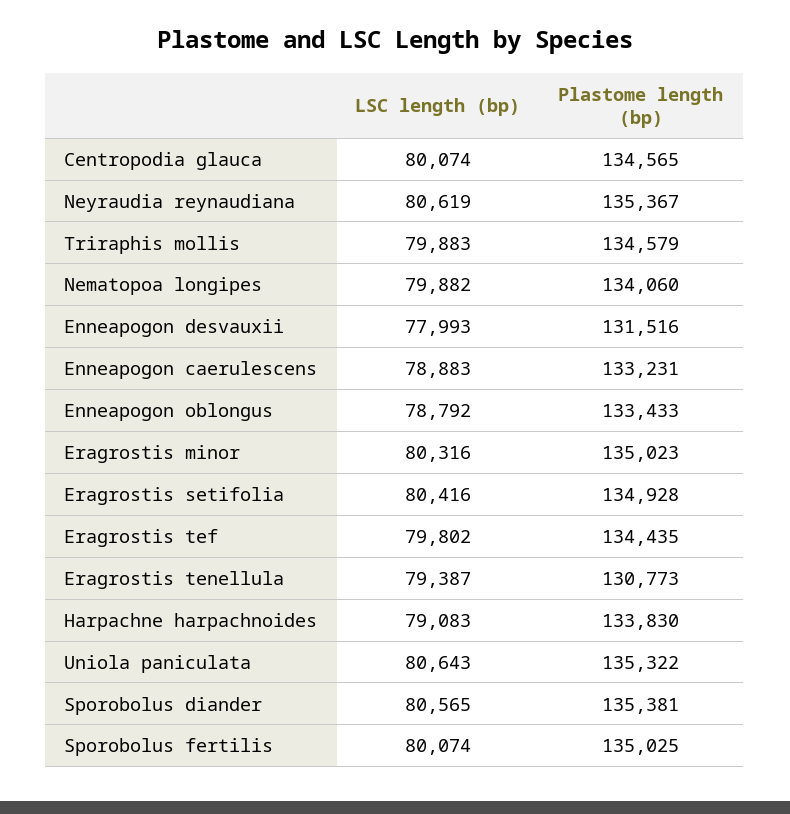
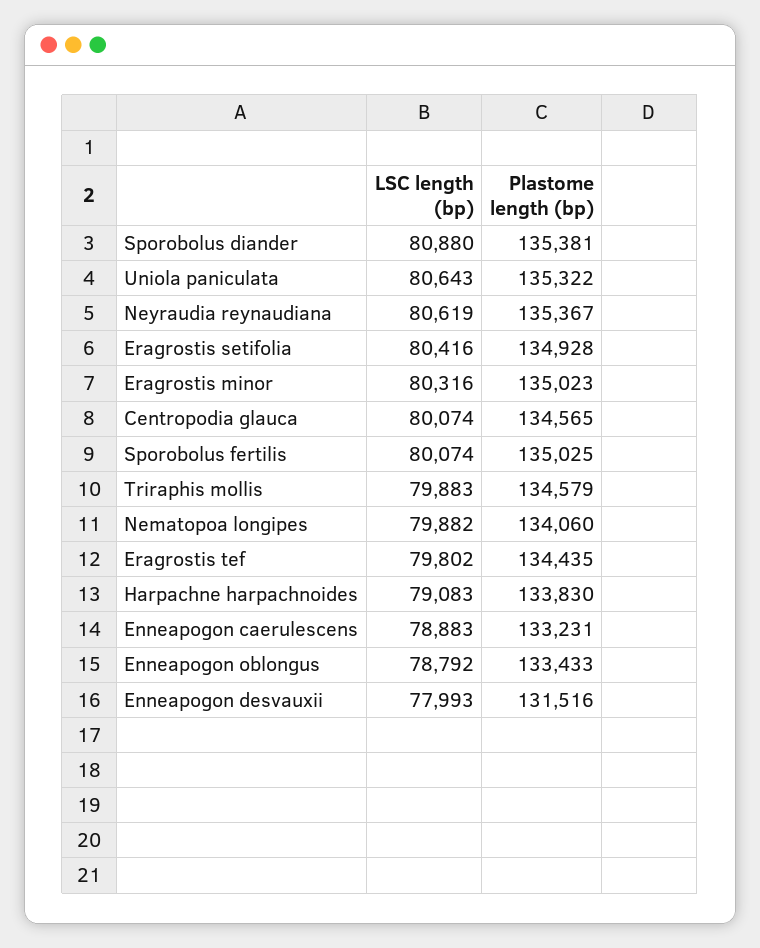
LSC length (bp), Eragrostis tenellula: 79387 -> none
Plastome length (bp), Eragrostis tenellula: 130773 -> none
LSC length (bp), Sporobolus diander: 80565 -> 80880

